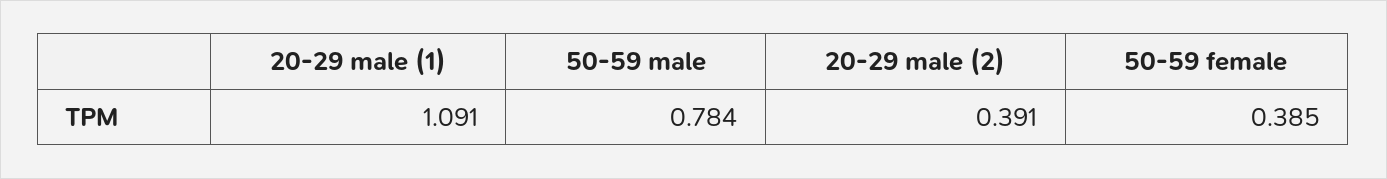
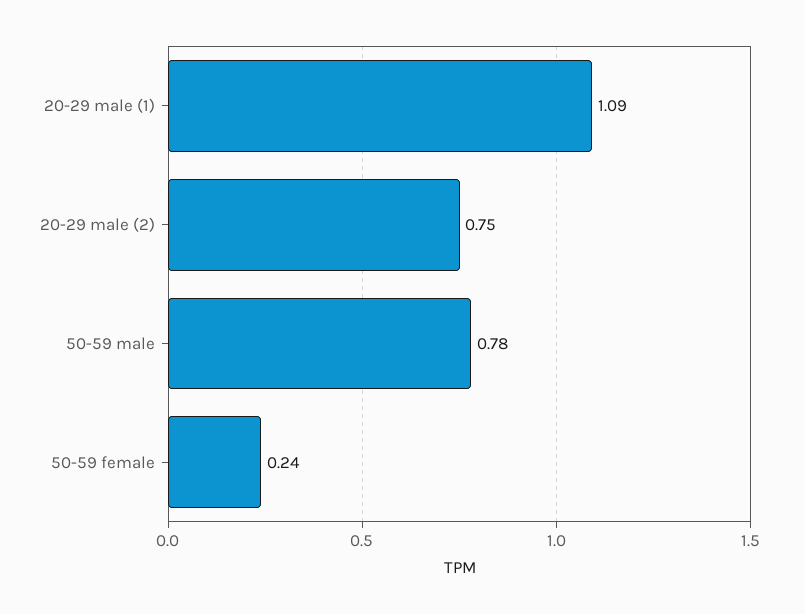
20-29 male (2): 0.391 -> 0.75
50-59 female: 0.385 -> 0.24

